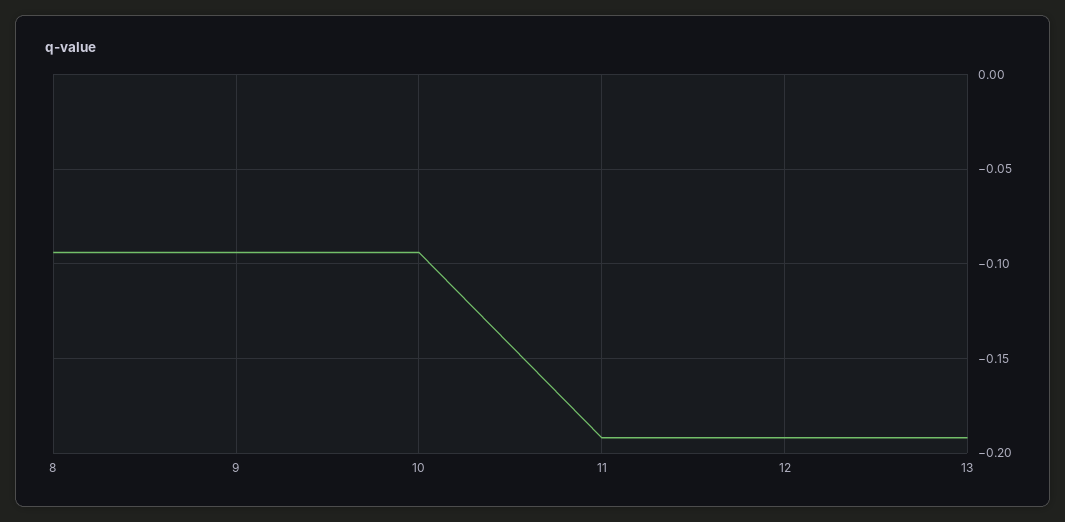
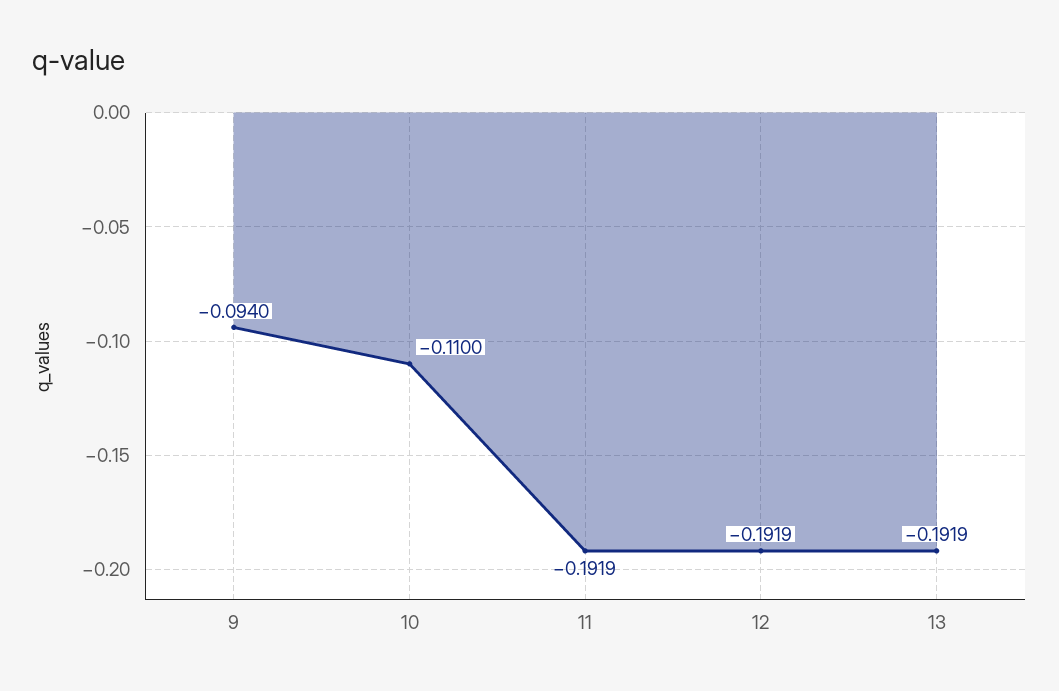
8: -0.095 -> none
10: -0.095 -> -0.11

